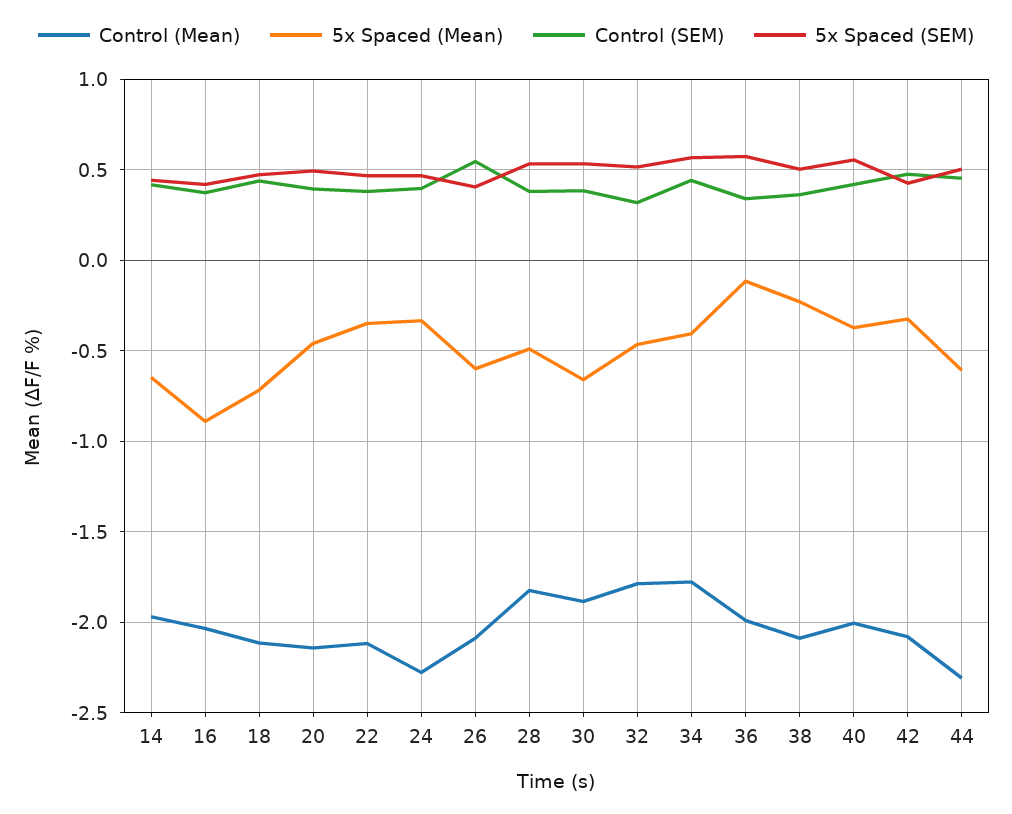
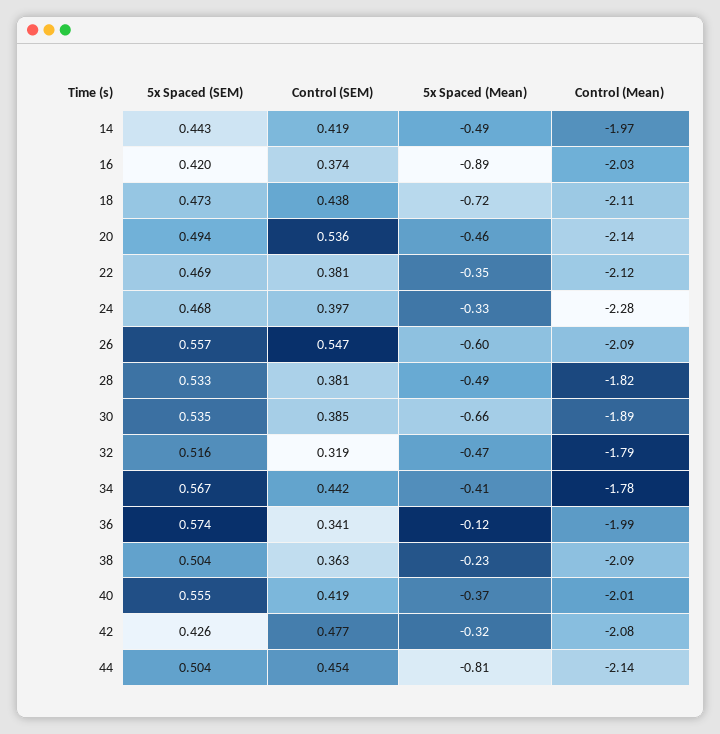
5x Spaced (Mean), 14: -0.65 -> -0.49
Control (SEM), 20: 0.4 -> 0.536
5x Spaced (SEM), 26: 0.4 -> 0.557
Control (Mean), 44: -2.3 -> -2.14
5x Spaced (Mean), 44: -0.6 -> -0.81

